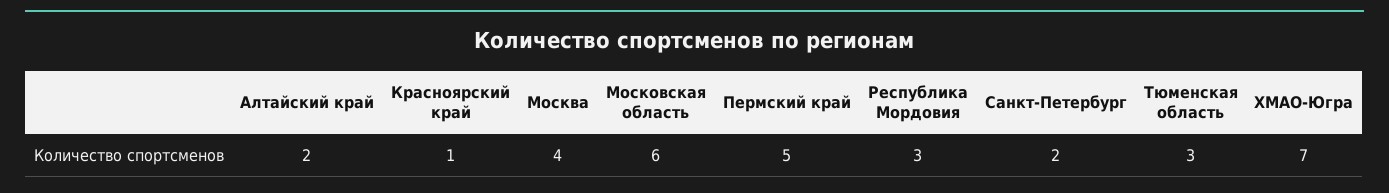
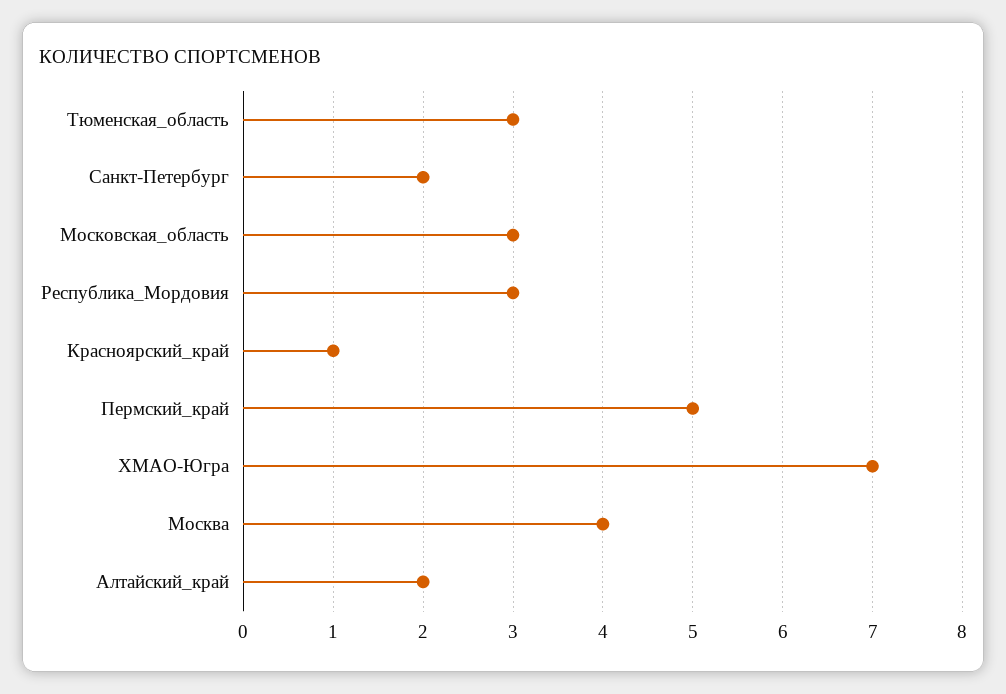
Московская область: 6 -> 3

